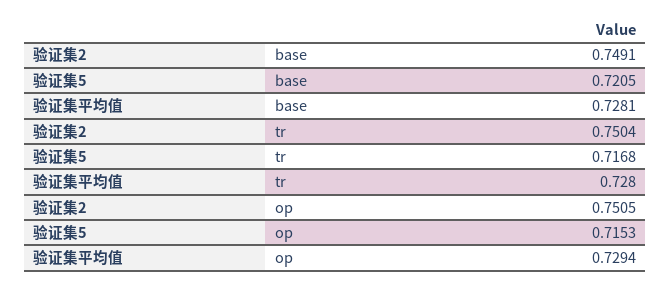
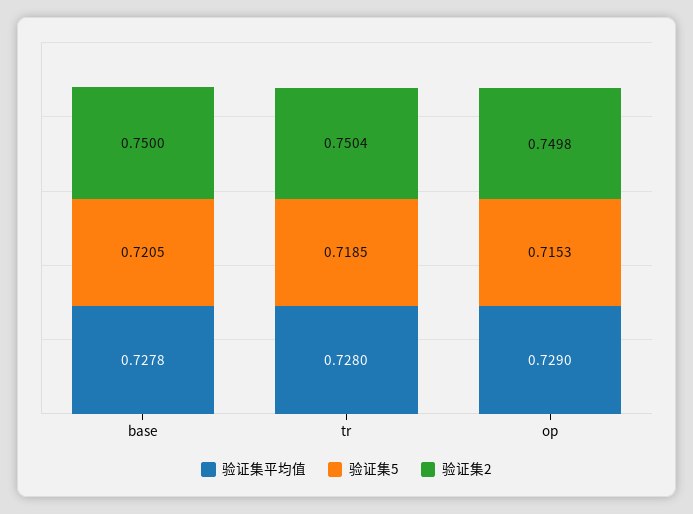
验证集2, base: 0.7491 -> 0.75
验证集平均值, base: 0.7281 -> 0.7278
验证集5, tr: 0.7168 -> 0.7185
验证集2, op: 0.7505 -> 0.7498
验证集平均值, op: 0.7294 -> 0.729

